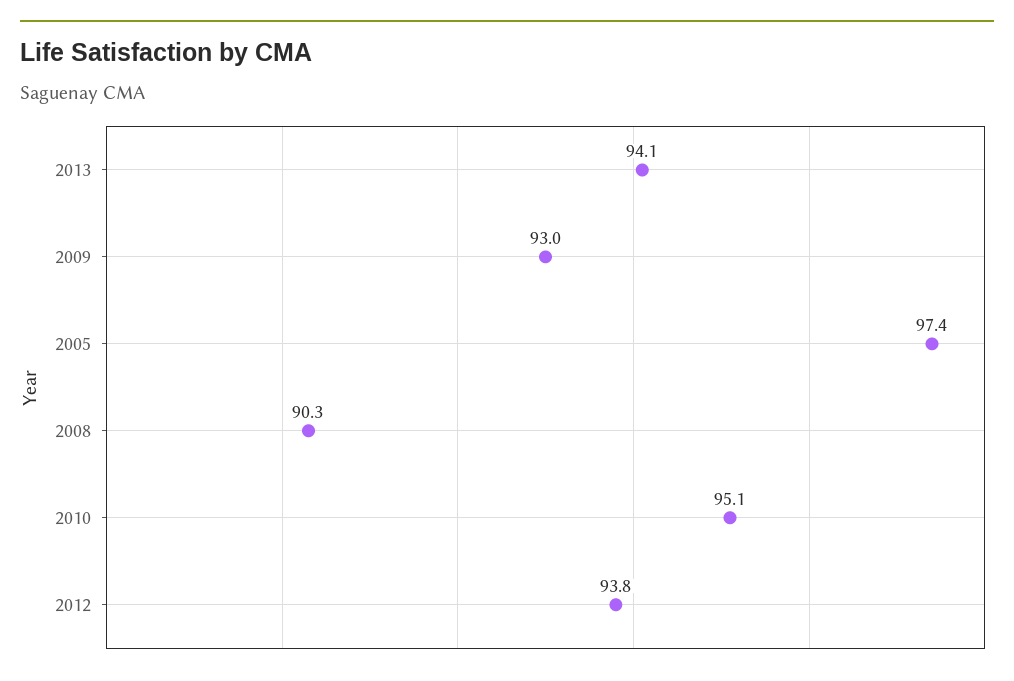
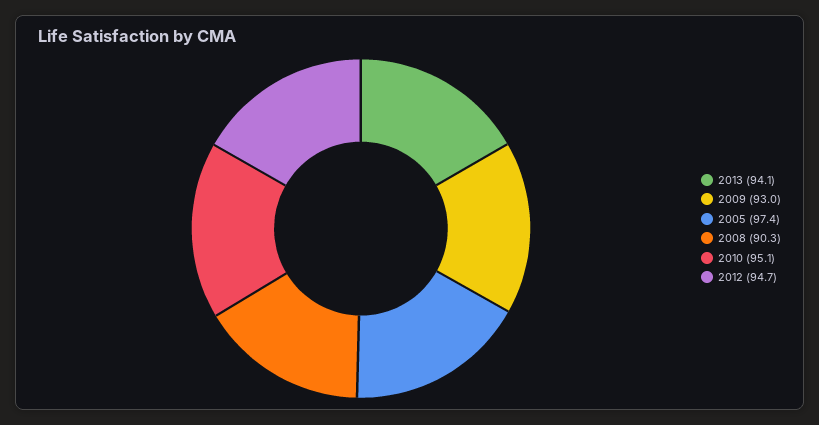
2012: 93.8 -> 94.7

